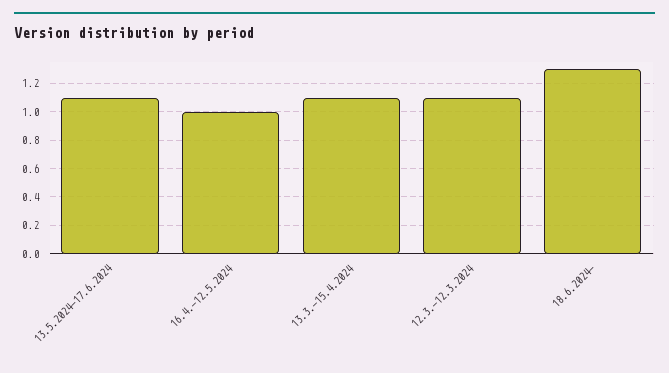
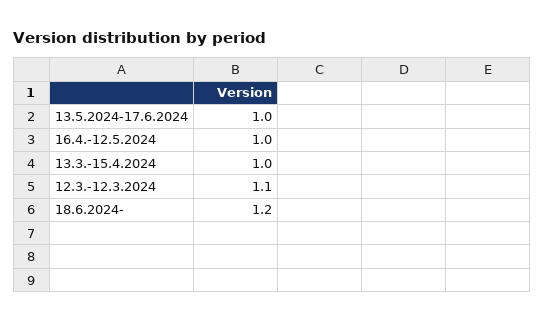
13.5.2024-17.6.2024: 1.1 -> 1
13.3.-15.4.2024: 1.1 -> 1
18.6.2024-: 1.3 -> 1.2

